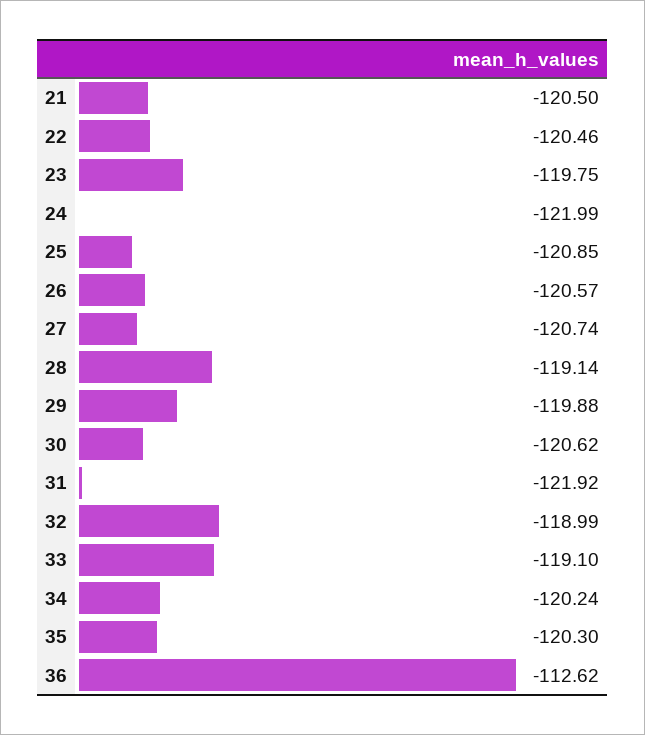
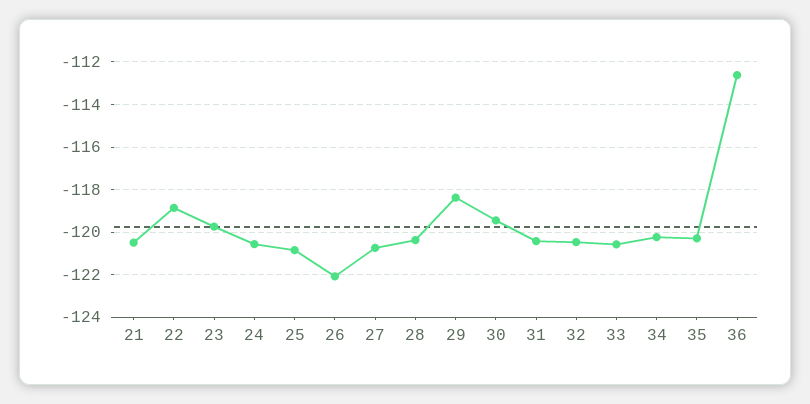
22: -120.46 -> -119
24: -121.99 -> -120.5
26: -120.57 -> -122
28: -119.14 -> -120.5
29: -119.88 -> -118.5
30: -120.62 -> -119.5
31: -121.92 -> -120.5
32: -118.99 -> -120.5
33: -119.1 -> -120.5

